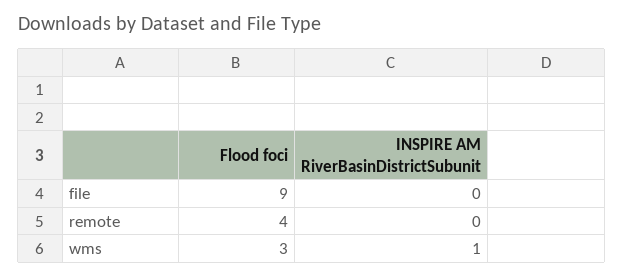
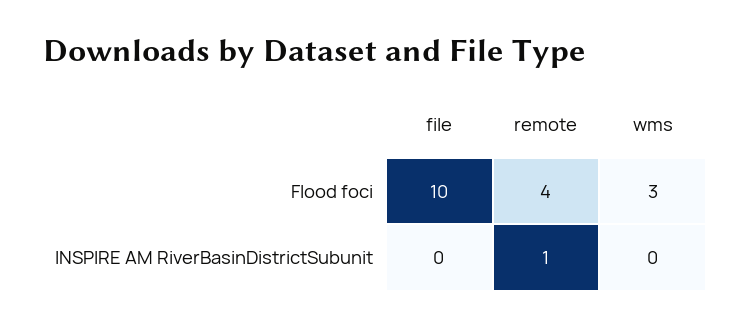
Flood foci, file: 9 -> 10
INSPIRE AM RiverBasinDistrictSubunit, remote: 0 -> 1
INSPIRE AM RiverBasinDistrictSubunit, wms: 1 -> 0

